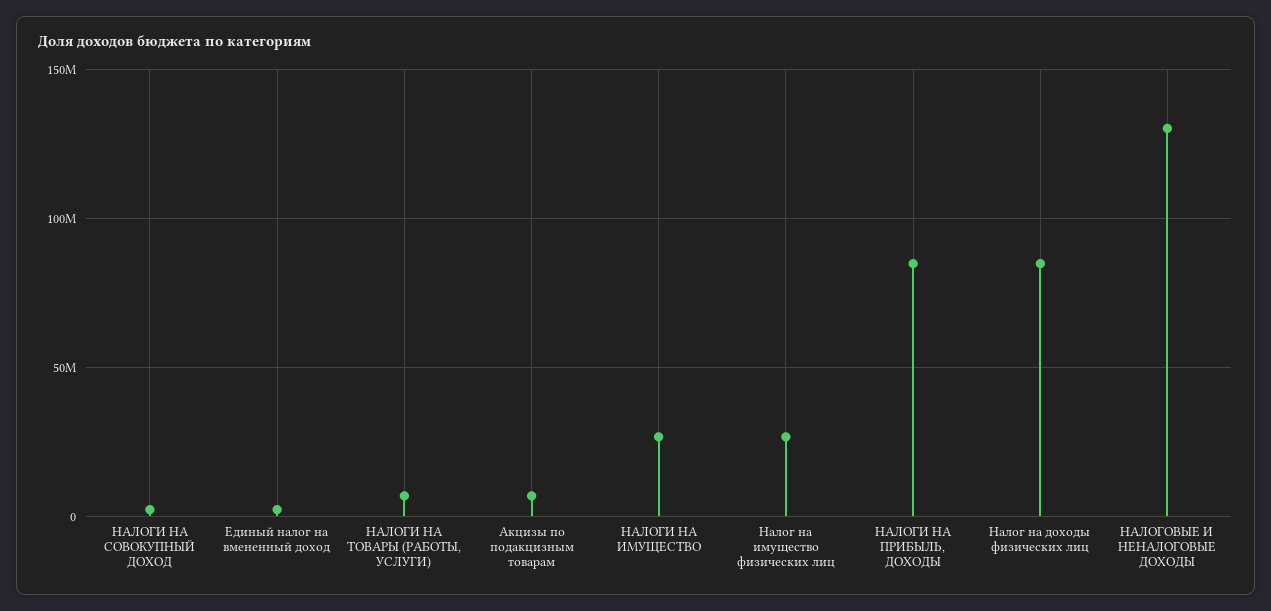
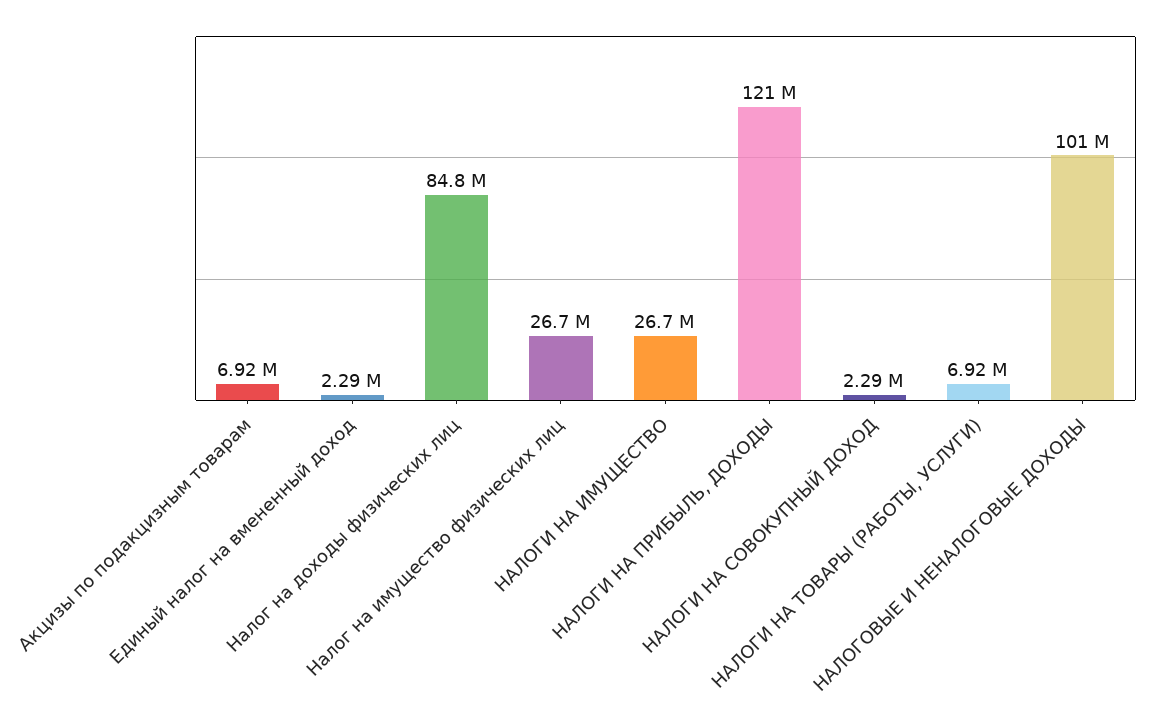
НАЛОГИ НА ПРИБЫЛЬ, ДОХОДЫ: 85000000 -> 121000000
НАЛОГОВЫЕ И НЕНАЛОГОВЫЕ ДОХОДЫ: 130000000 -> 101000000

